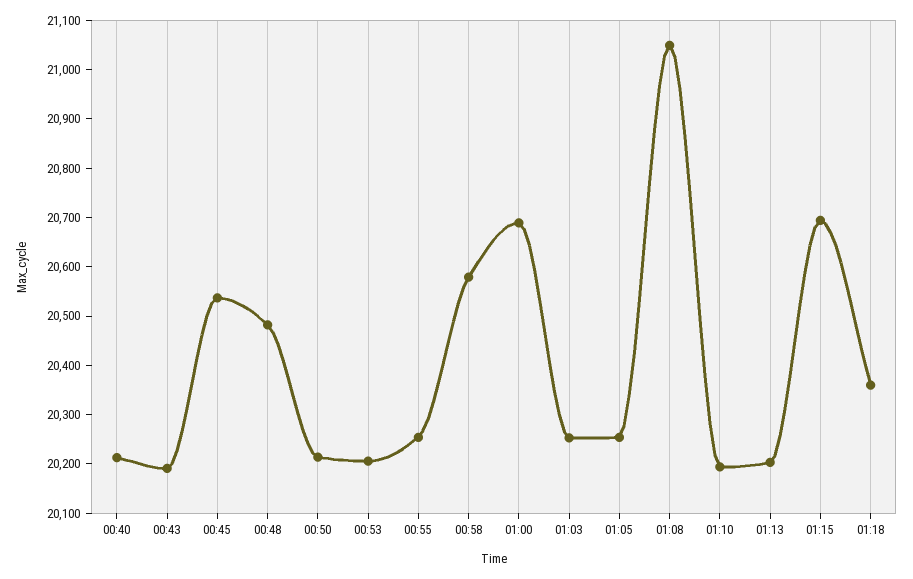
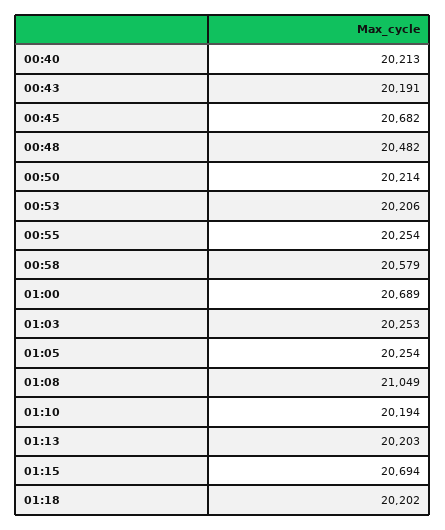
00:45: 20540 -> 20682
01:18: 20360 -> 20202

